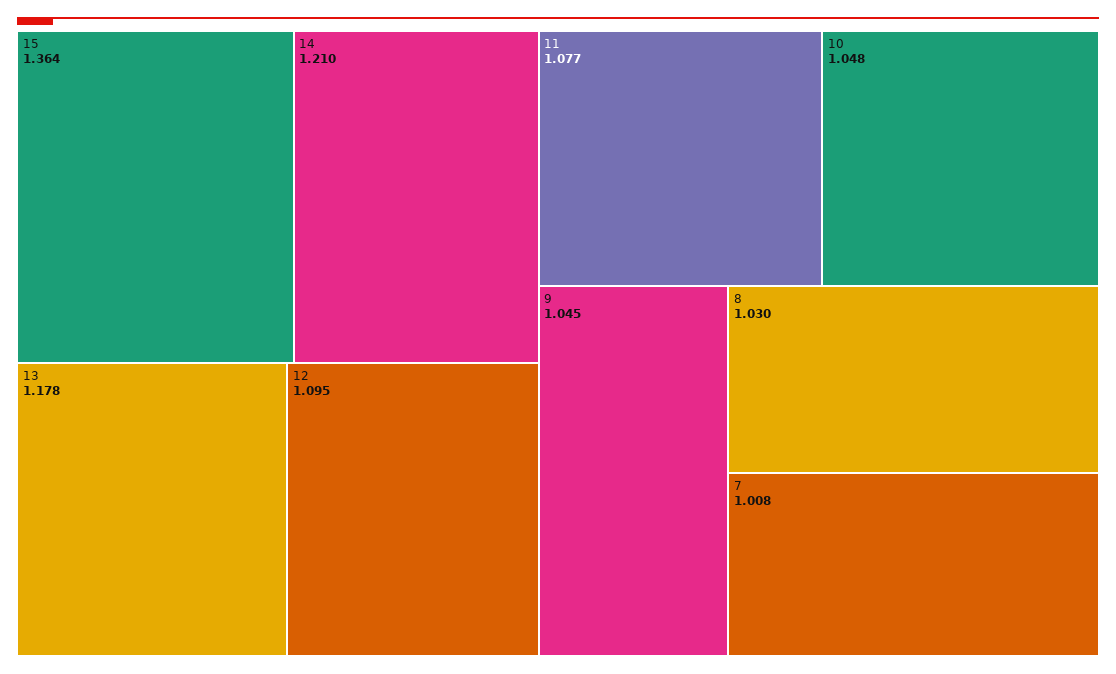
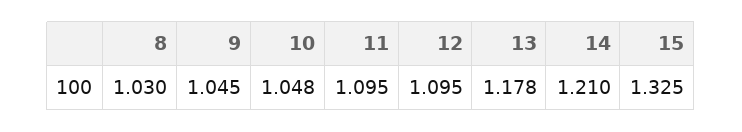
15: 1.364 -> 1.325
11: 1.077 -> 1.095
7: 1.008 -> none

